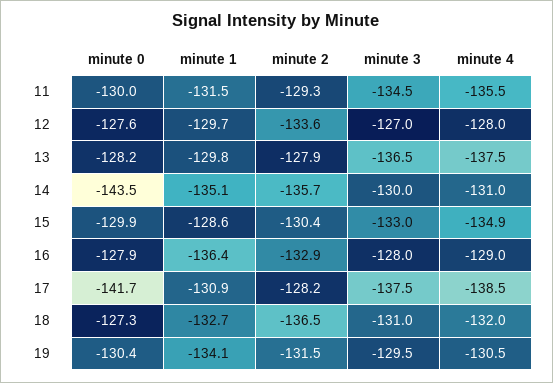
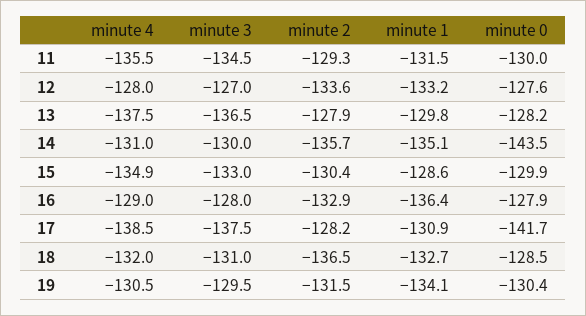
minute 1, 12: -129.7 -> -133.2
minute 0, 18: -127.3 -> -128.5

